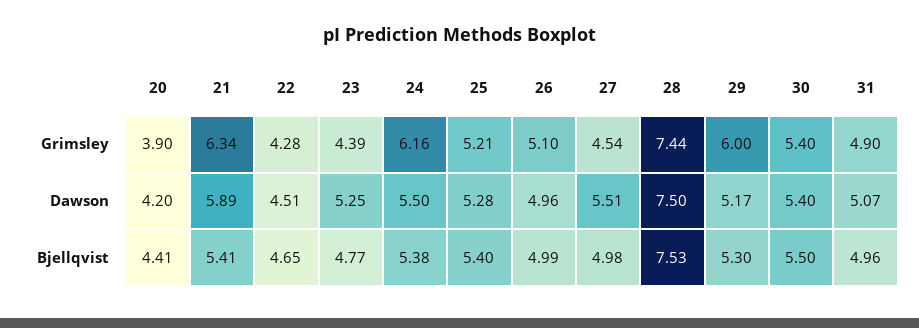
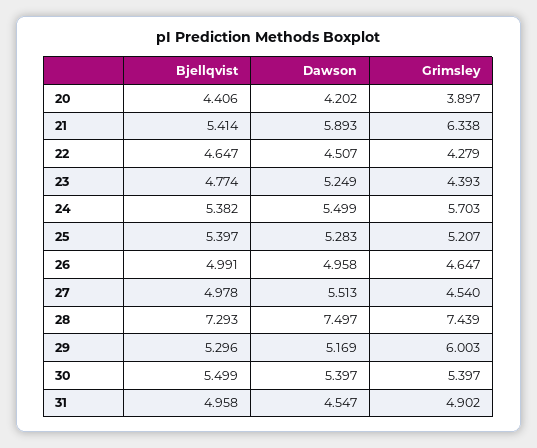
24, Grimsley: 6.16 -> 5.703
26, Grimsley: 5.1 -> 4.647
31, Dawson: 5.07 -> 4.547
28, Bjellqvist: 7.53 -> 7.293

